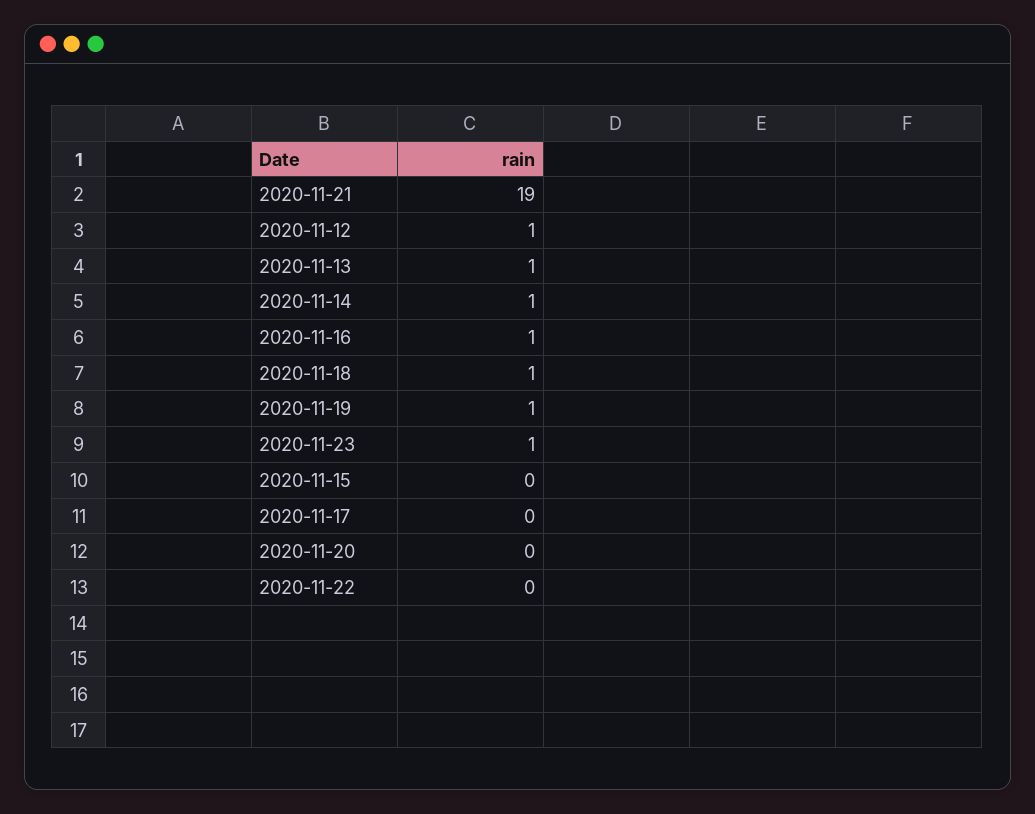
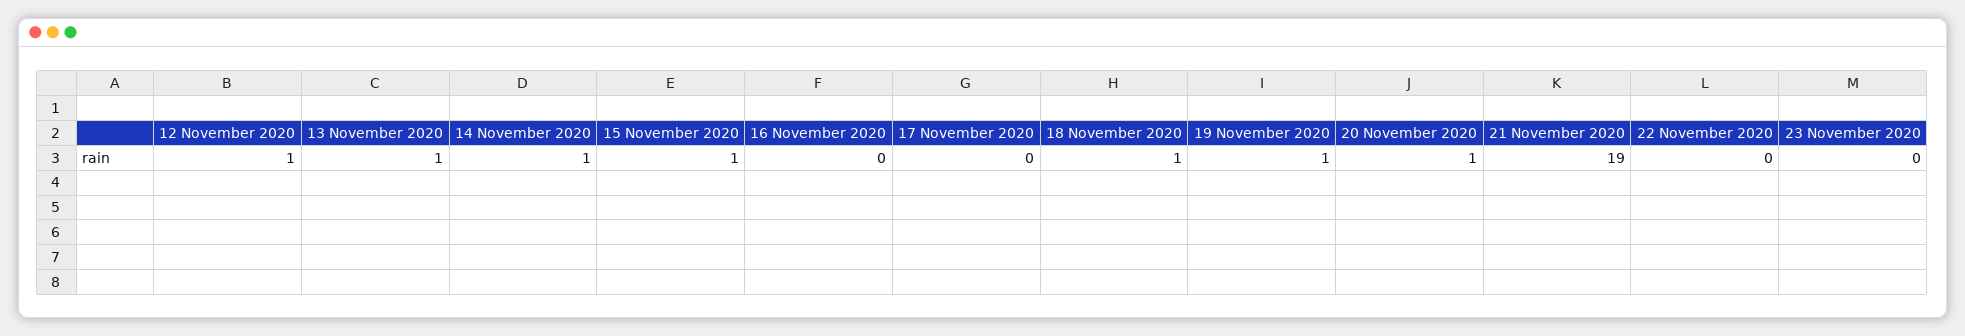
2020-11-16: 1 -> 0
2020-11-23: 1 -> 0
2020-11-15: 0 -> 1
2020-11-20: 0 -> 1

